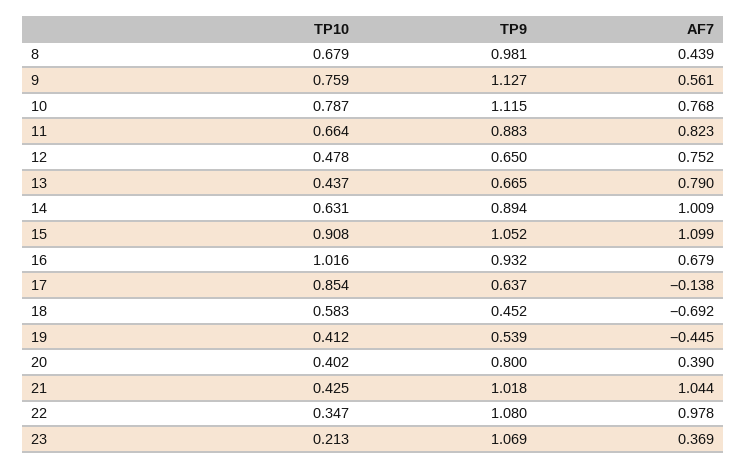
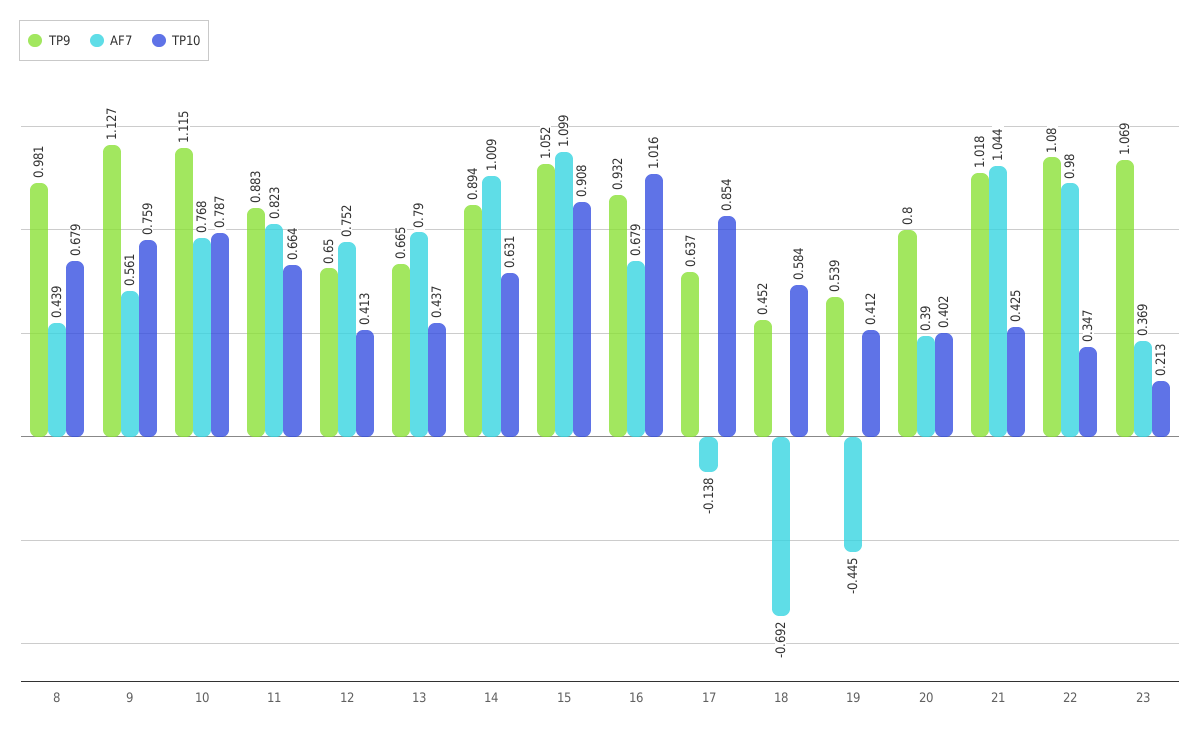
TP10, 12: 0.478 -> 0.413
TP10, 18: 0.583 -> 0.584
AF7, 22: 0.978 -> 0.98

